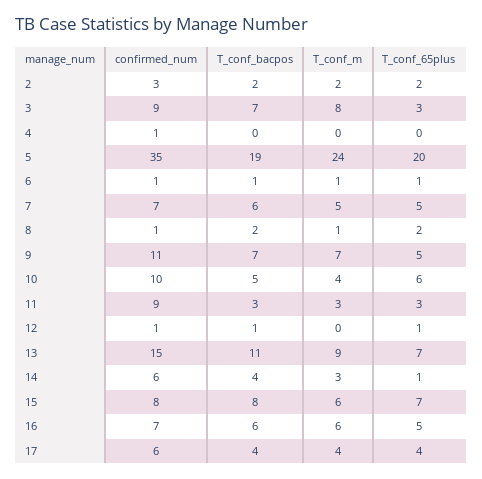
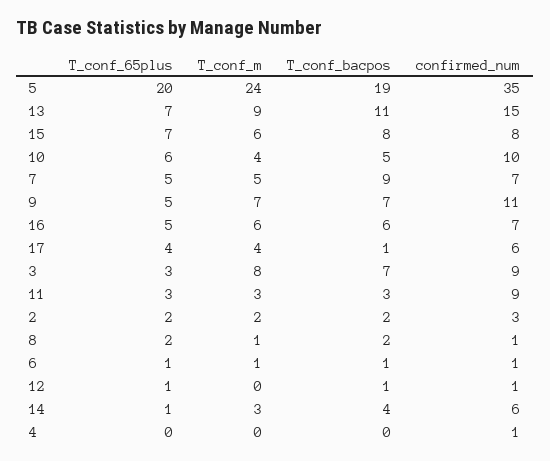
T_conf_bacpos, 7: 6 -> 9
T_conf_bacpos, 17: 4 -> 1

